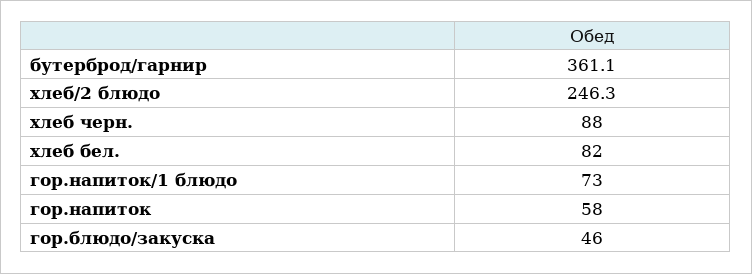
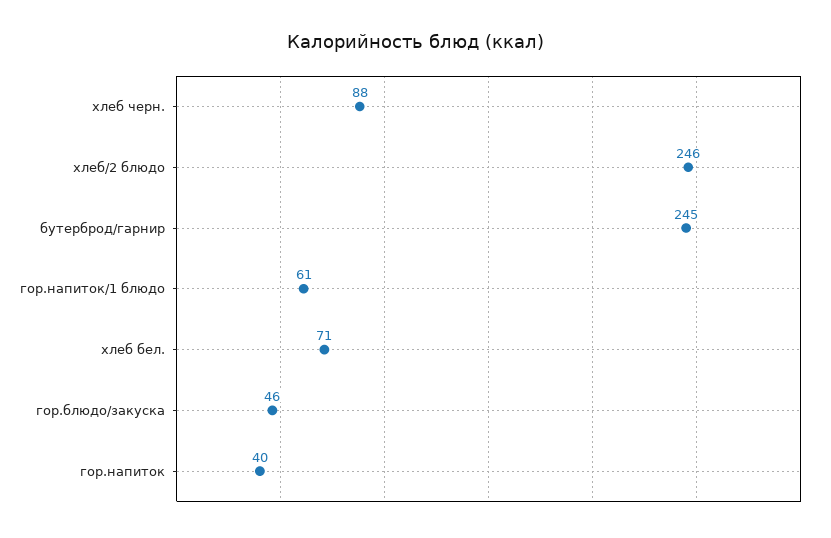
бутерброд/гарнир: 361.1 -> 245
хлеб бел.: 82 -> 71
гор.напиток/1 блюдо: 73 -> 61
гор.напиток: 58 -> 40

